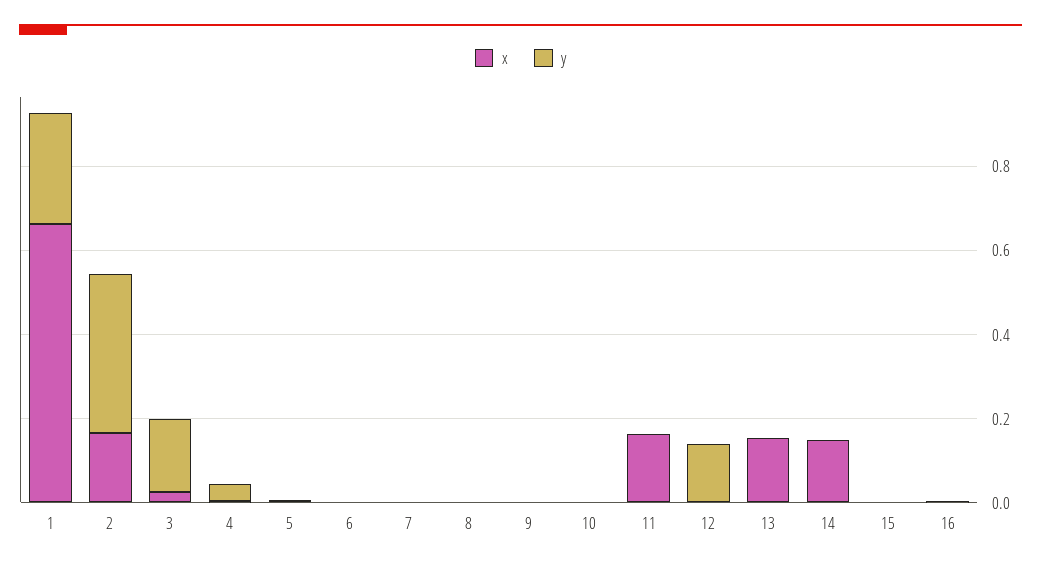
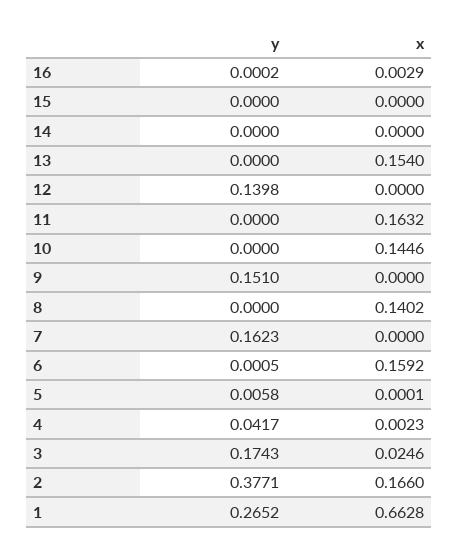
x, 6: 0 -> 0.1592
y, 7: 0 -> 0.1623
x, 8: 0 -> 0.1402
y, 9: 0 -> 0.151
x, 10: 0 -> 0.1446
x, 14: 0.15 -> 0

